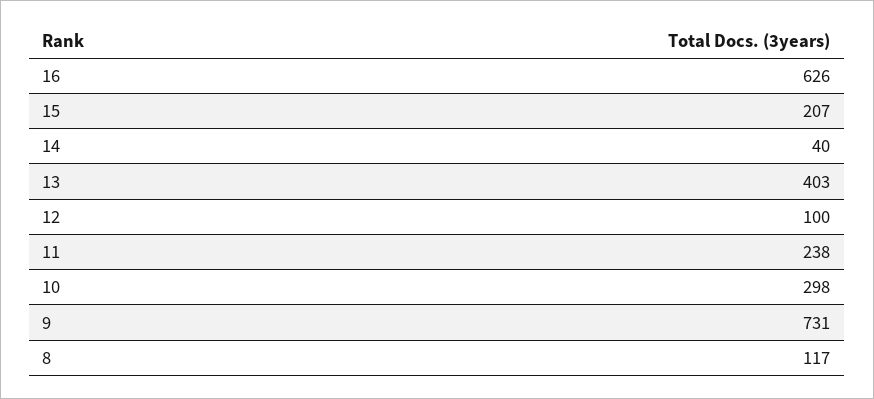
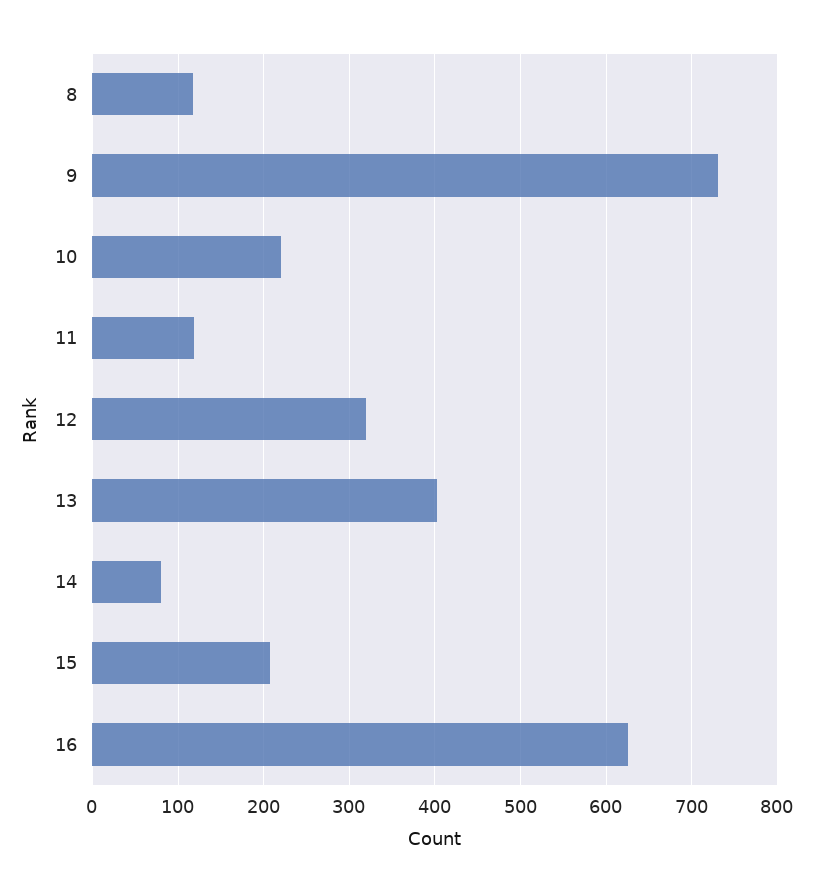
14: 40 -> 80
12: 100 -> 320
11: 238 -> 120
10: 298 -> 220

